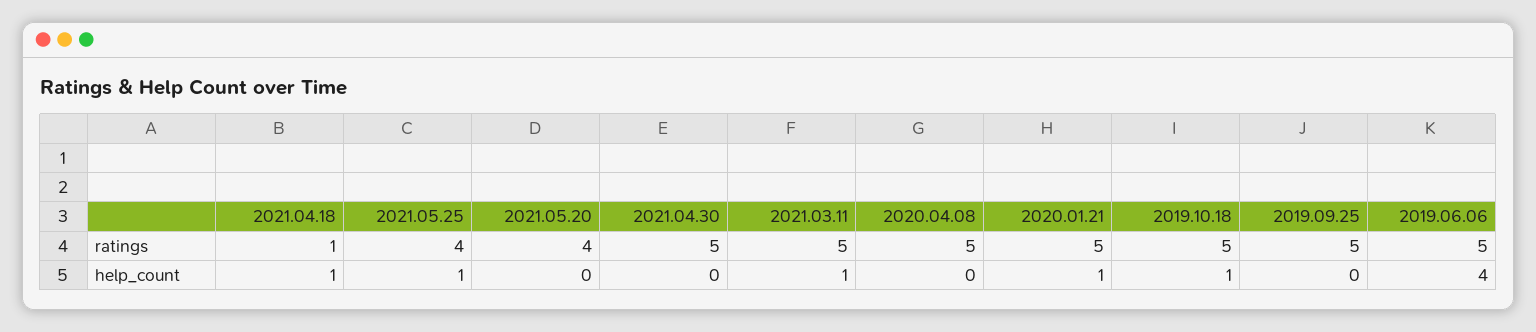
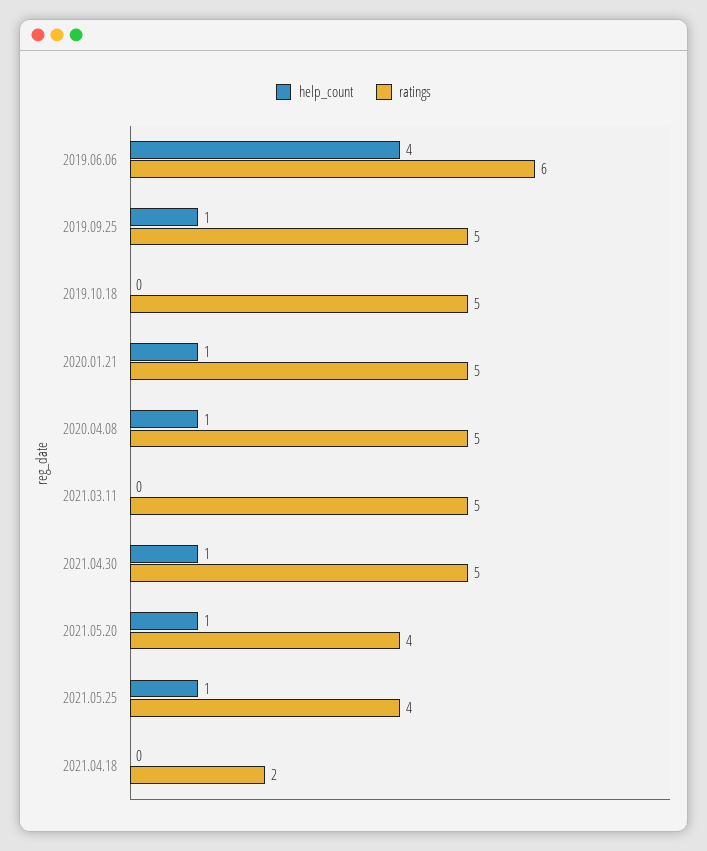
ratings, 2021.04.18: 1 -> 2
ratings, 2019.06.06: 5 -> 6
help_count, 2021.04.18: 1 -> 0
help_count, 2021.05.20: 0 -> 1
help_count, 2021.04.30: 0 -> 1
help_count, 2021.03.11: 1 -> 0
help_count, 2020.04.08: 0 -> 1
help_count, 2019.10.18: 1 -> 0
help_count, 2019.09.25: 0 -> 1

